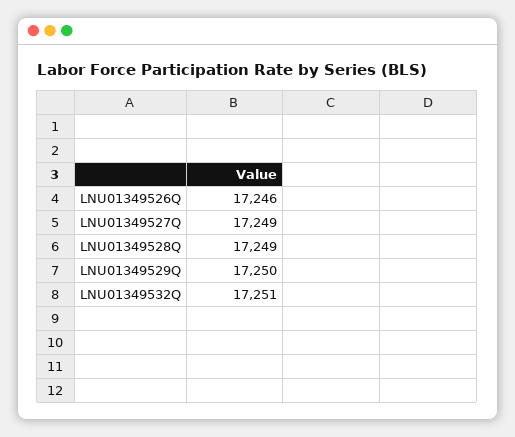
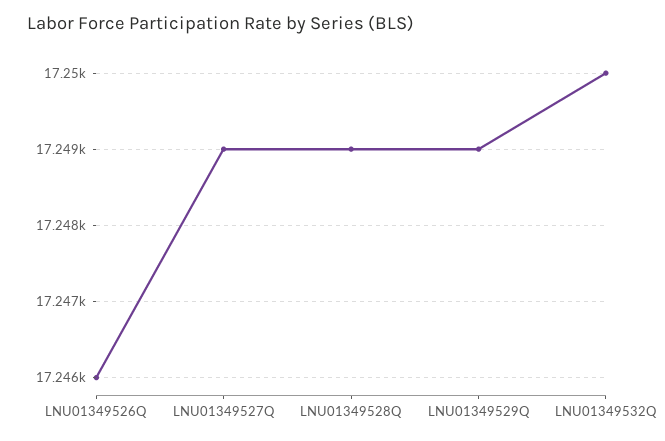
LNU01349529Q: 17250 -> 17249
LNU01349532Q: 17251 -> 17250

